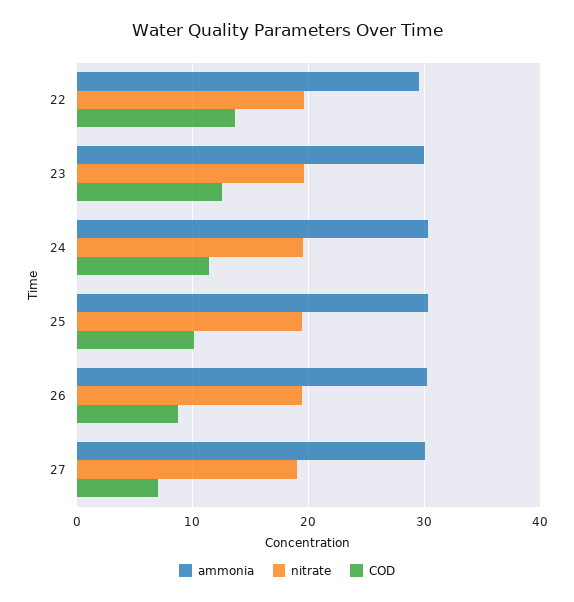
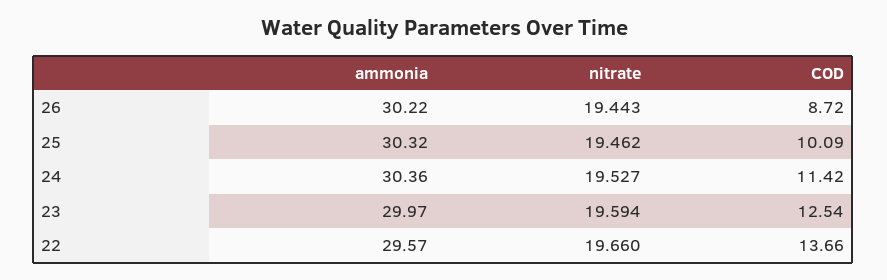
ammonia, 27: 30 -> none
nitrate, 27: 19 -> none
COD, 27: 7 -> none

